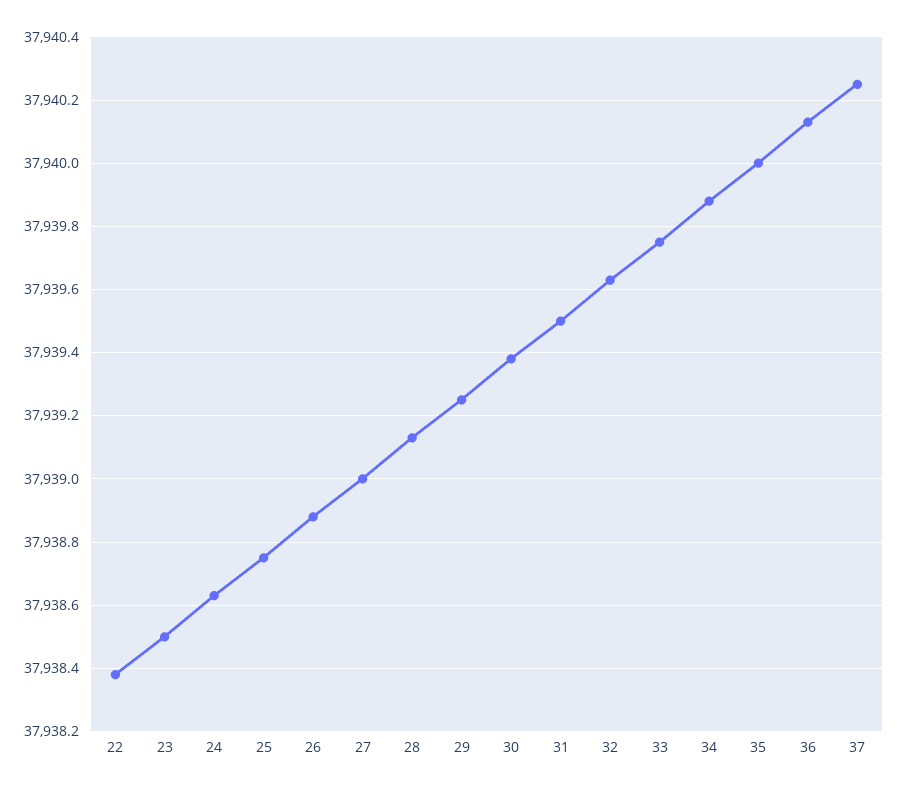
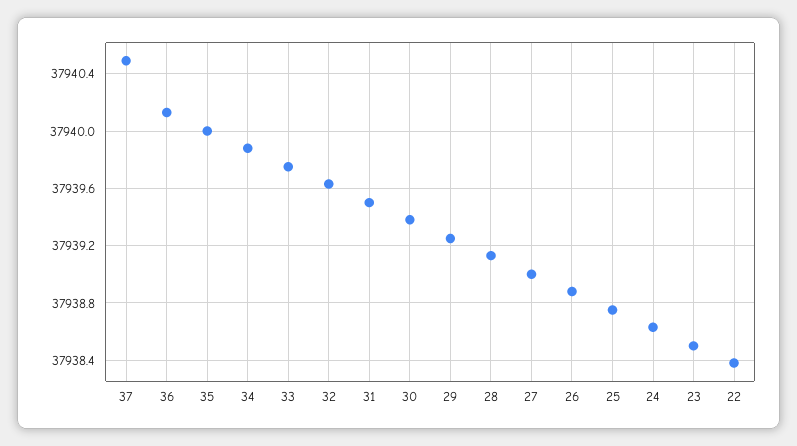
37: 37940.25 -> 37940.5

